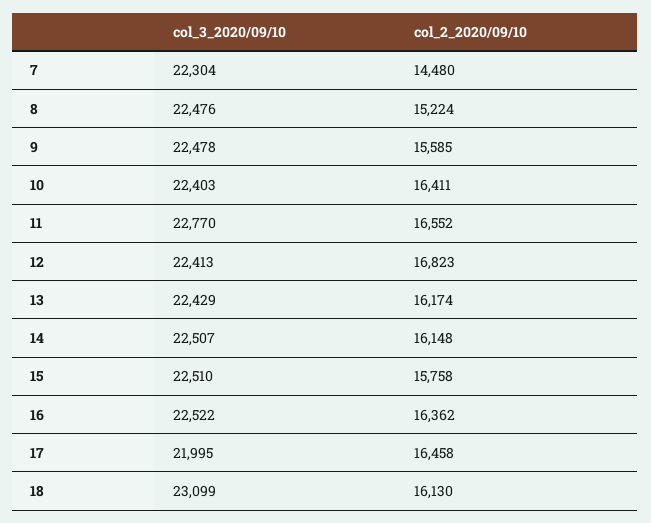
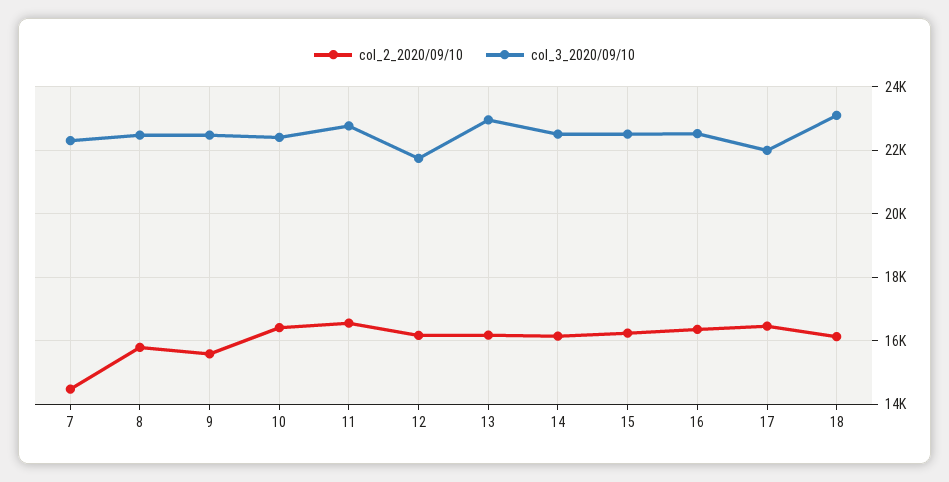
col_2_2020/09/10, 8: 15224 -> 15800
col_3_2020/09/10, 12: 22413 -> 21800
col_2_2020/09/10, 12: 16823 -> 16200
col_3_2020/09/10, 13: 22429 -> 23000
col_2_2020/09/10, 15: 15758 -> 16200

